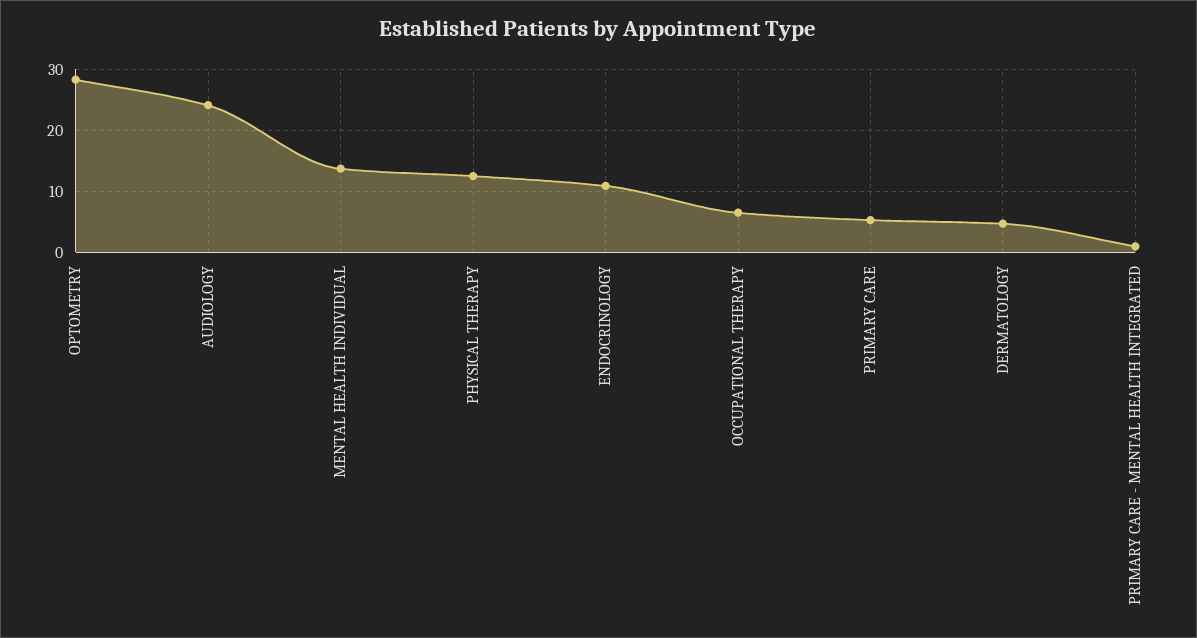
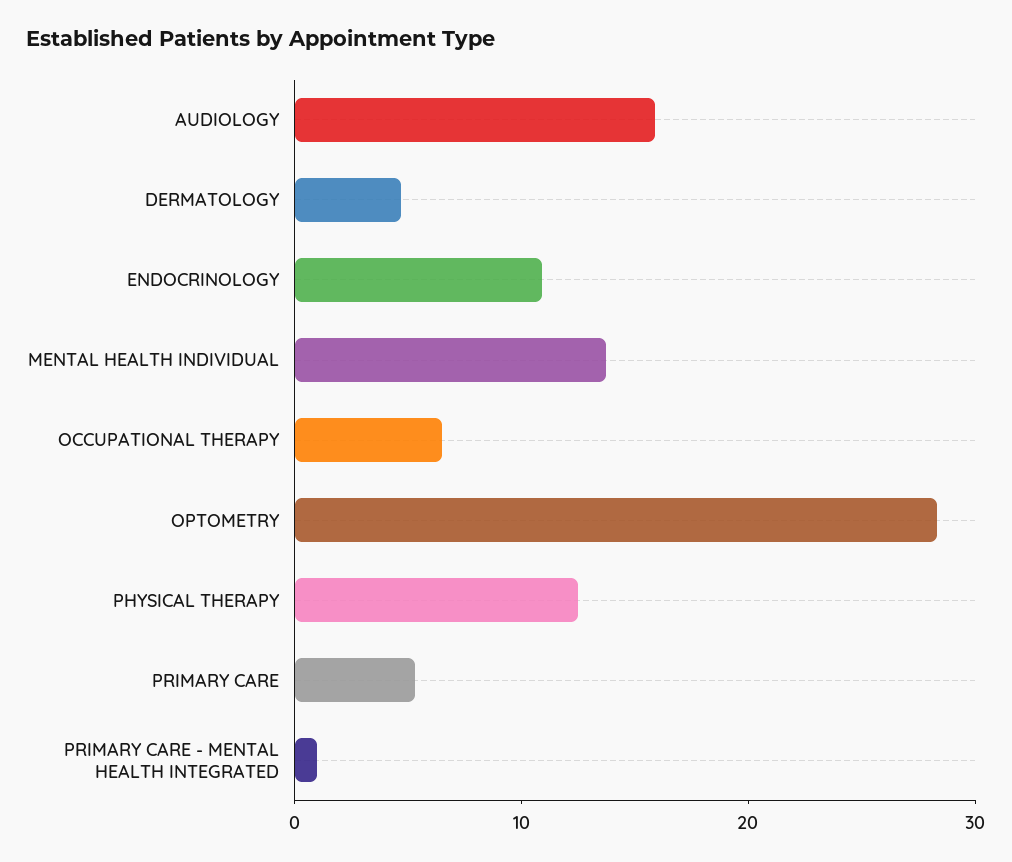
AUDIOLOGY: 24 -> 16

